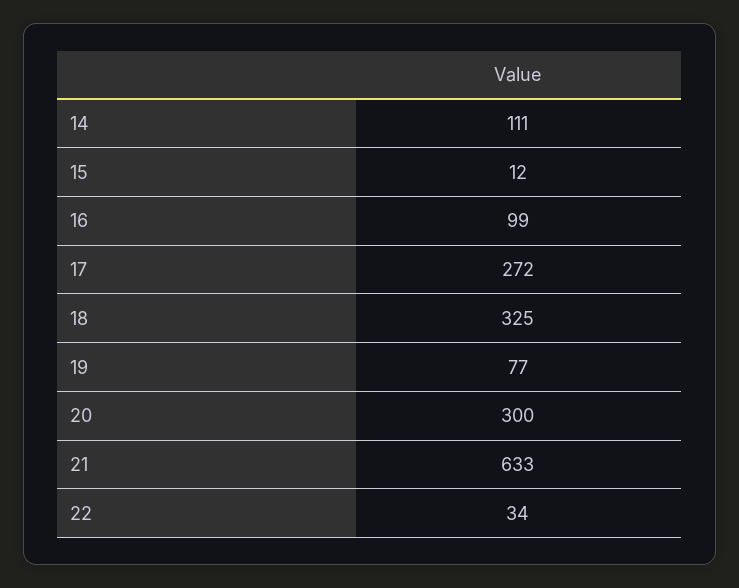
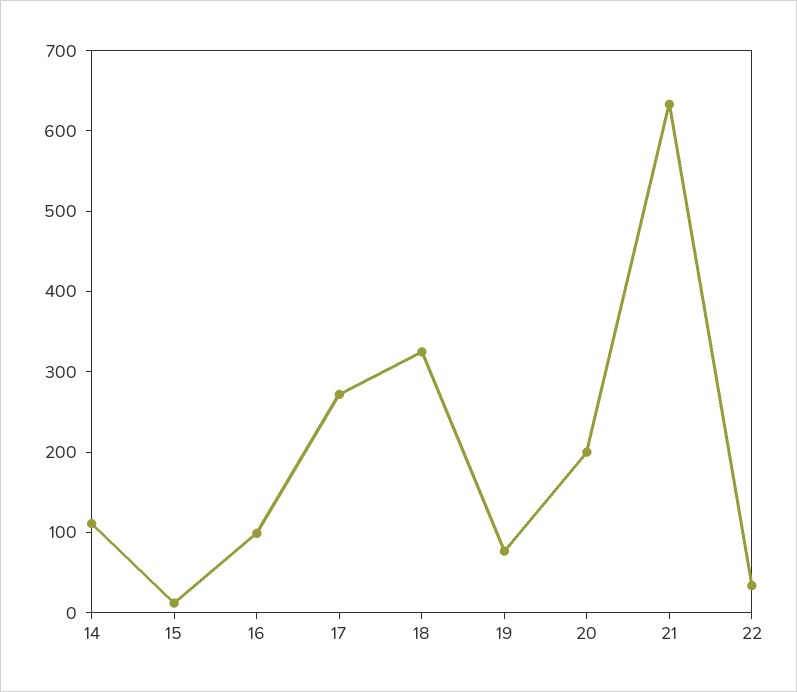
20: 300 -> 200

